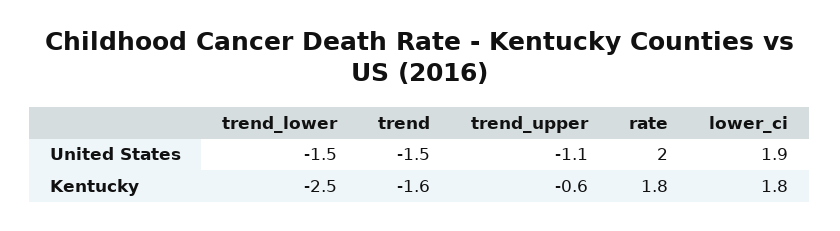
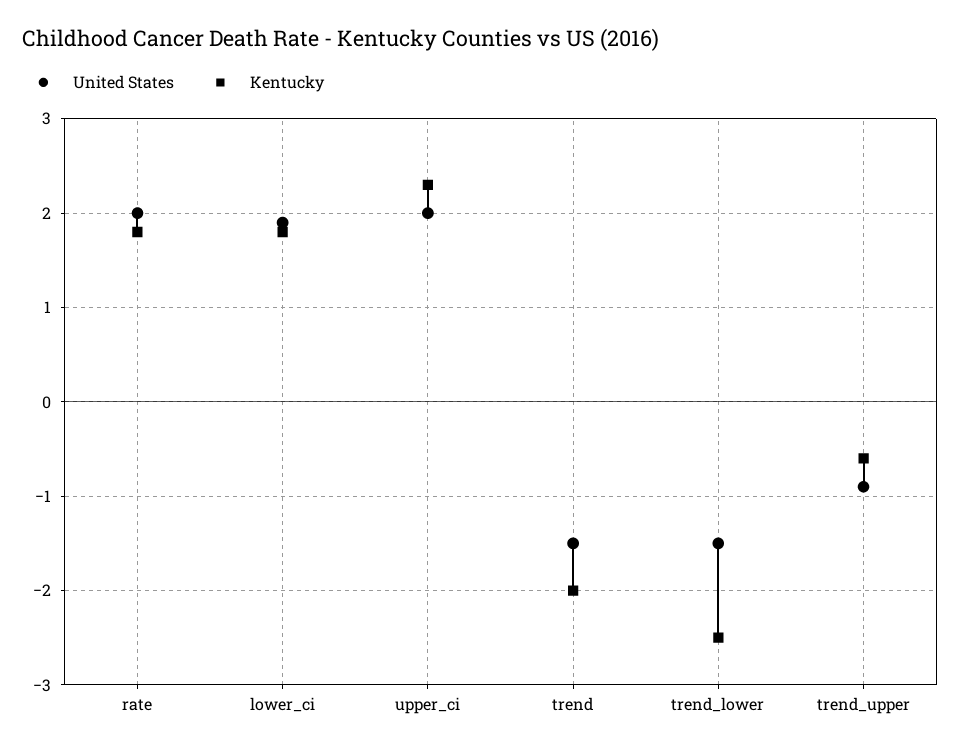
United States, trend_upper: -1.1 -> -0.9
Kentucky, trend: -1.6 -> -2
United States, upper_ci: none -> 2
Kentucky, upper_ci: none -> 2.3

